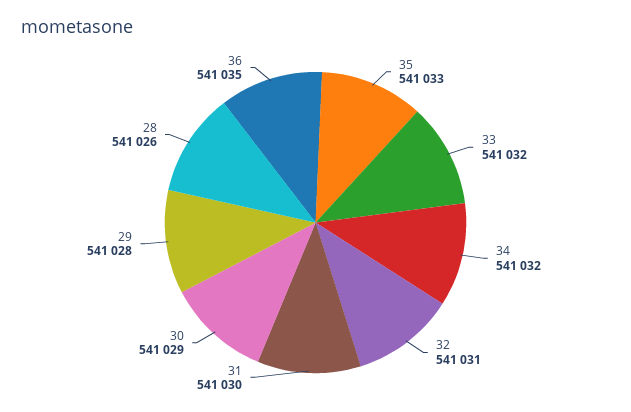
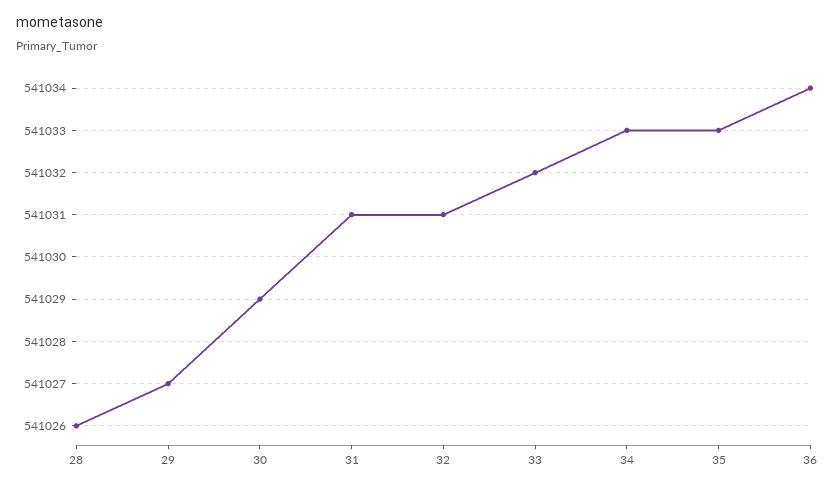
34: 541032 -> 541033
31: 541030 -> 541031
29: 541028 -> 541027
36: 541035 -> 541034

